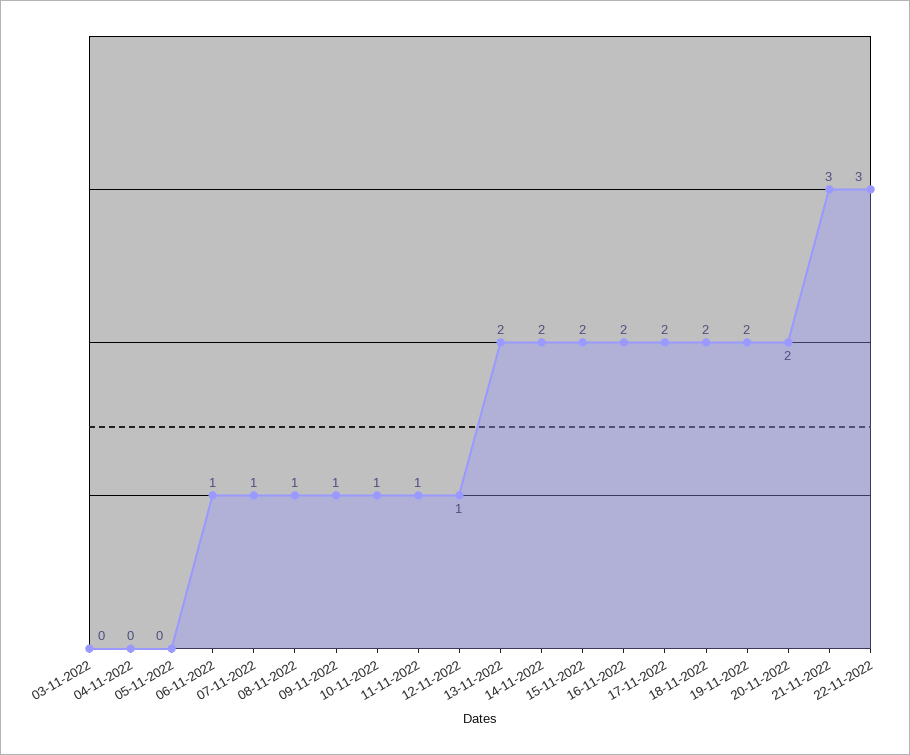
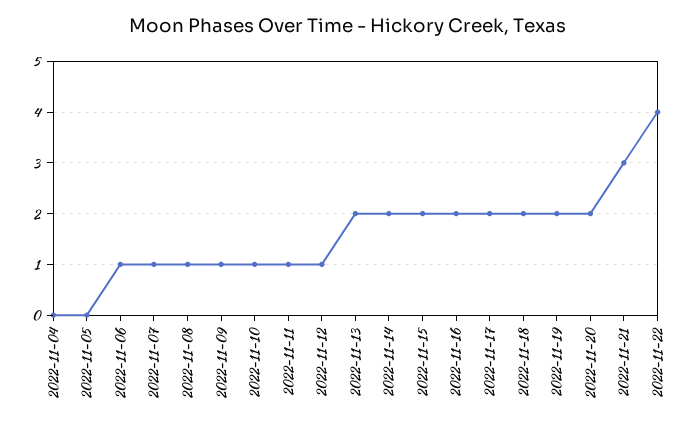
03-11-2022: 0 -> none
22-11-2022: 3 -> 4

